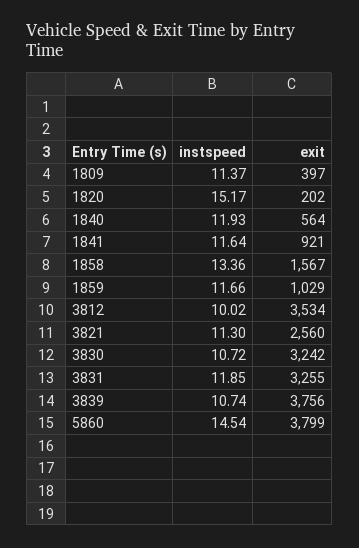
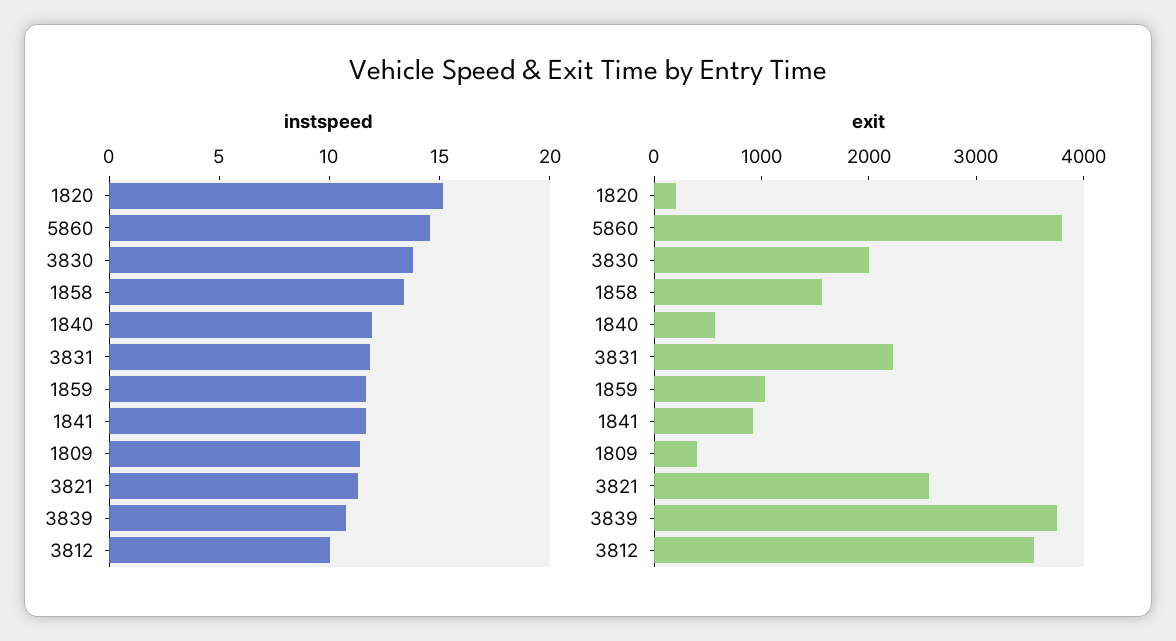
instspeed, 3830: 10.72 -> 14
exit, 3830: 3242 -> 2000
exit, 3831: 3255 -> 2200

